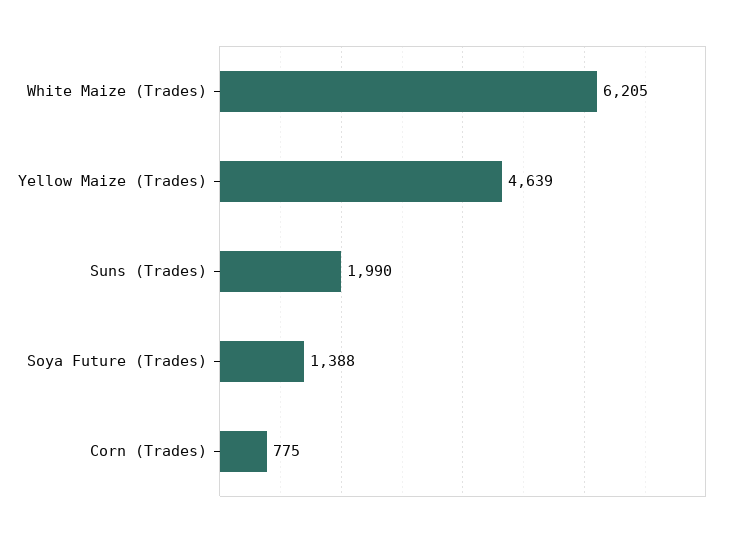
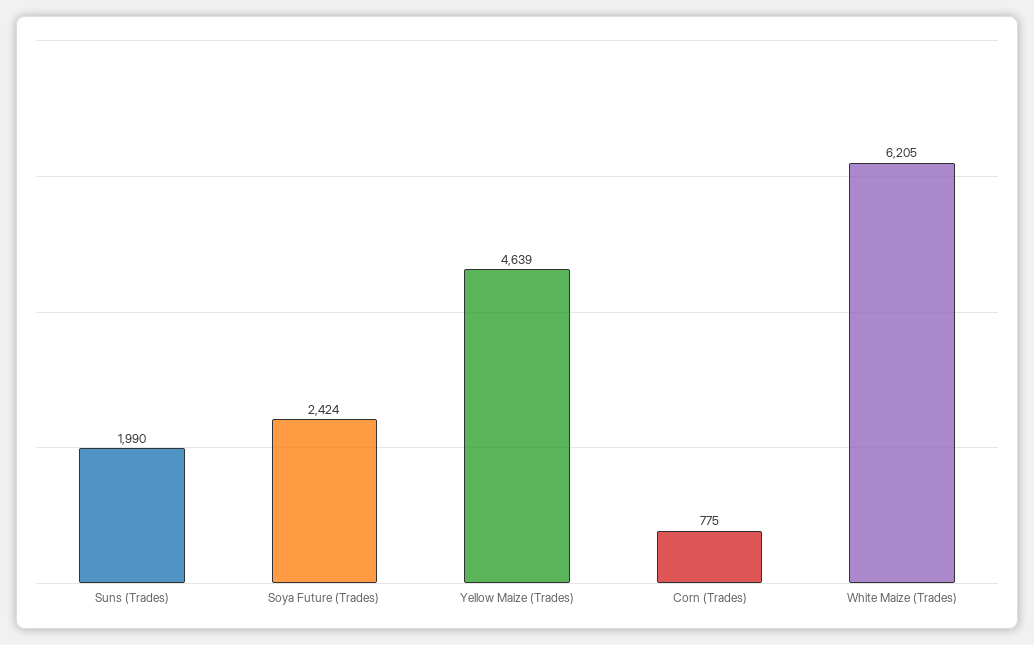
Soya Future (Trades): 1388 -> 2424

